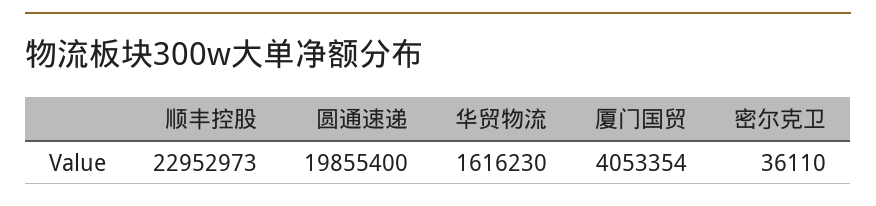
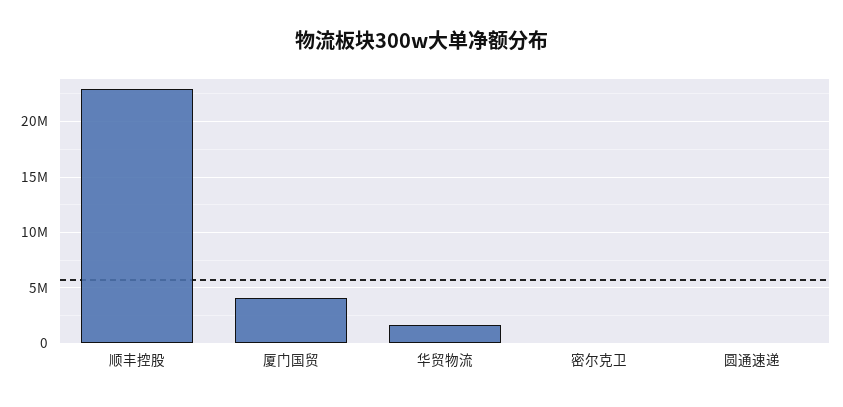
圆通速递: 19855400 -> 0

